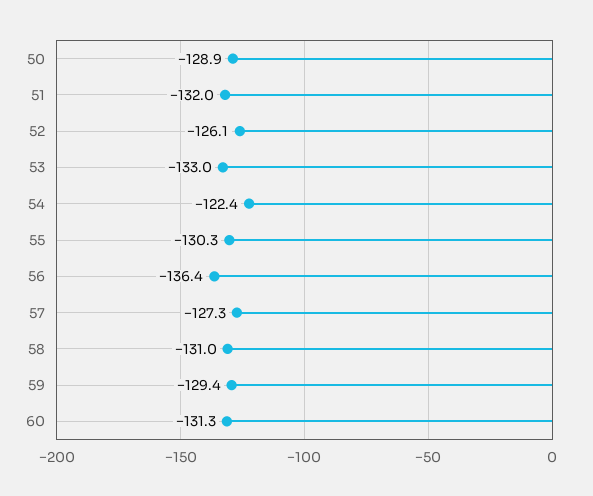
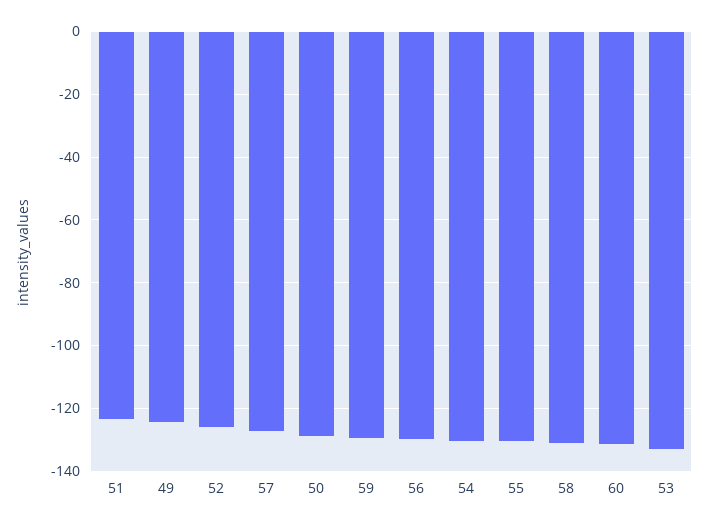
51: -132 -> -124
54: -122.4 -> -130
56: -136.4 -> -130
49: none -> -124

